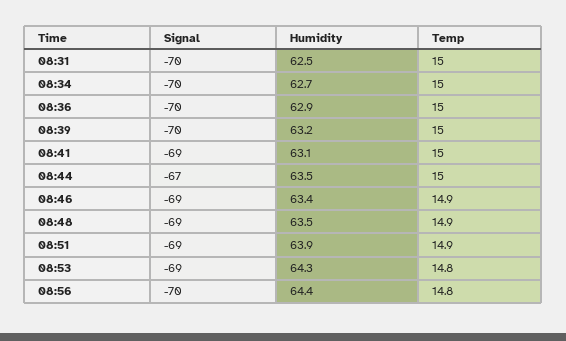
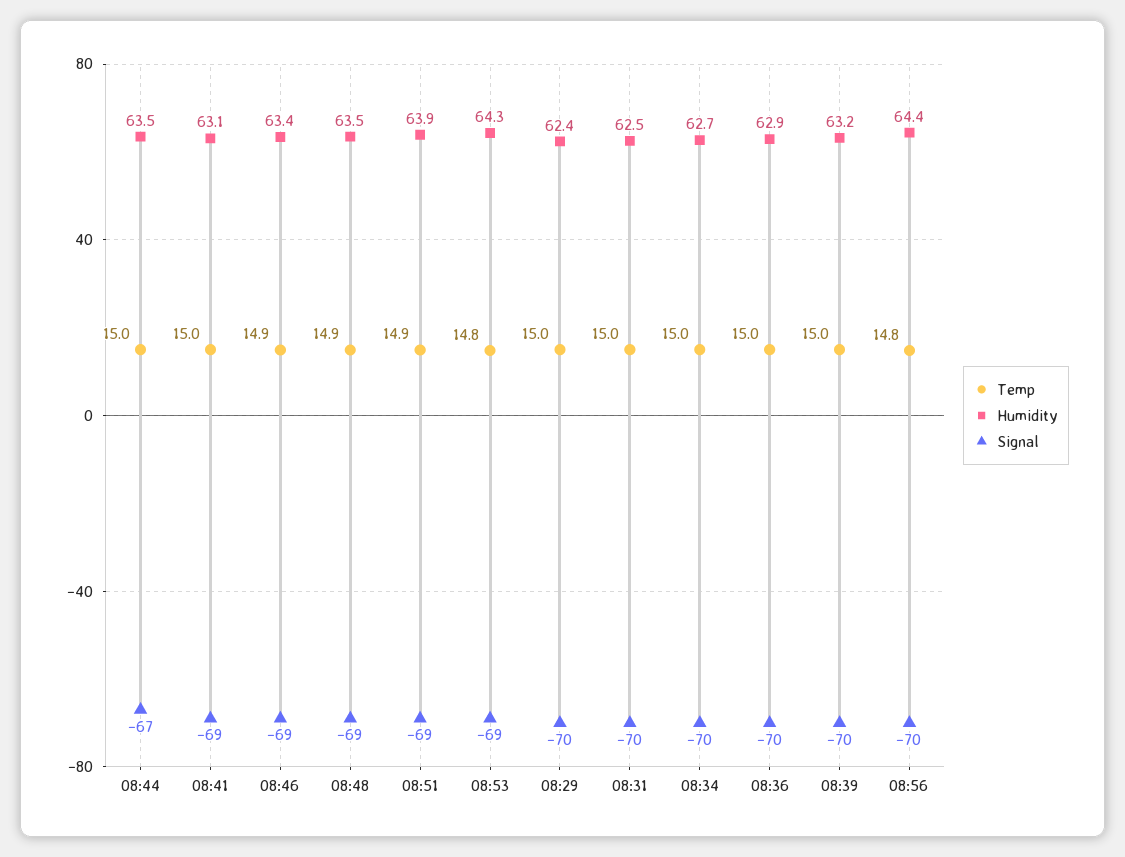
Temp, 08:29: none -> 15
Humidity, 08:29: none -> 62.4
Signal, 08:29: none -> -70

